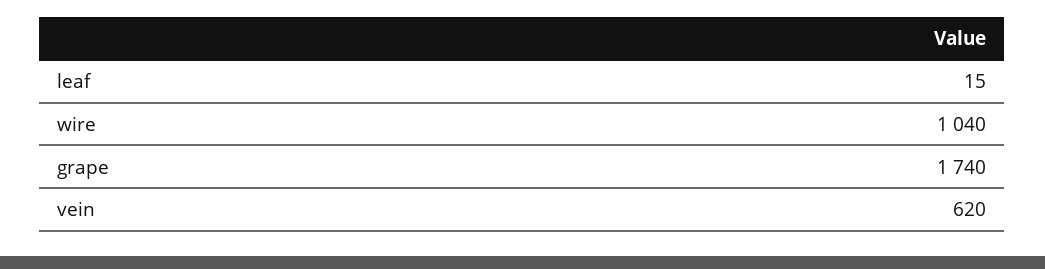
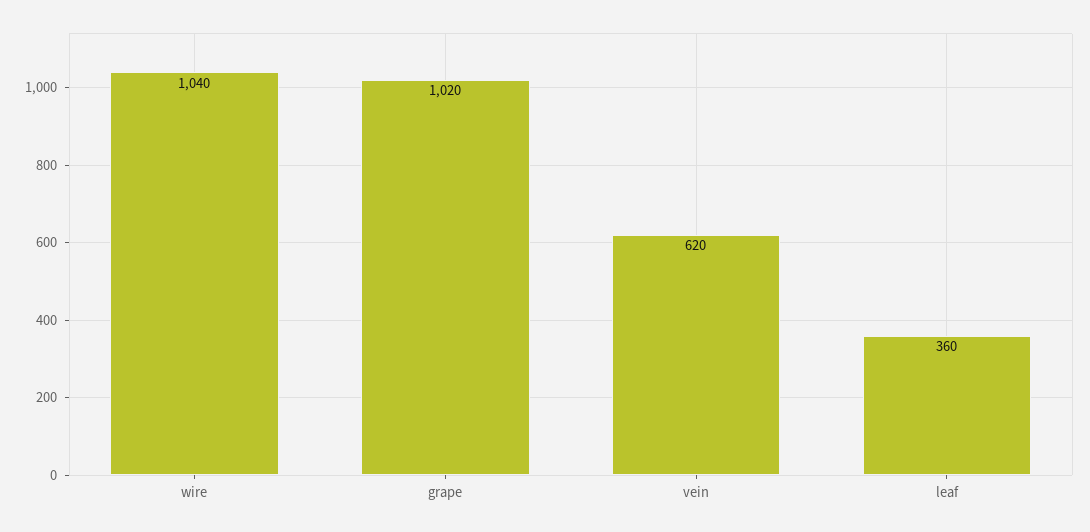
leaf: 15 -> 360
grape: 1740 -> 1020

